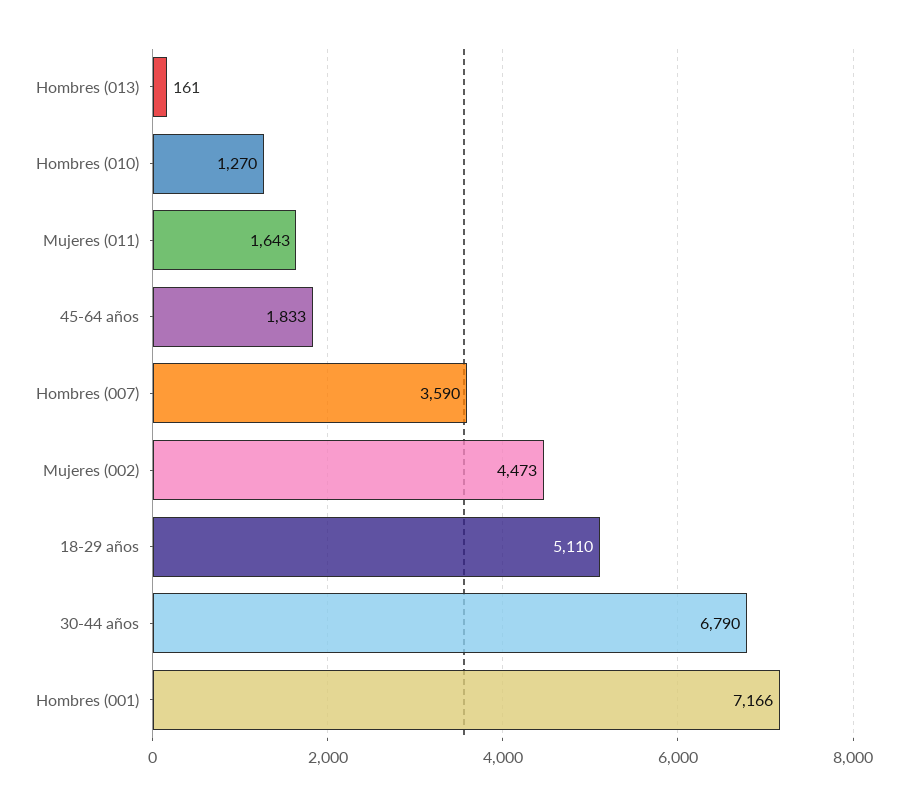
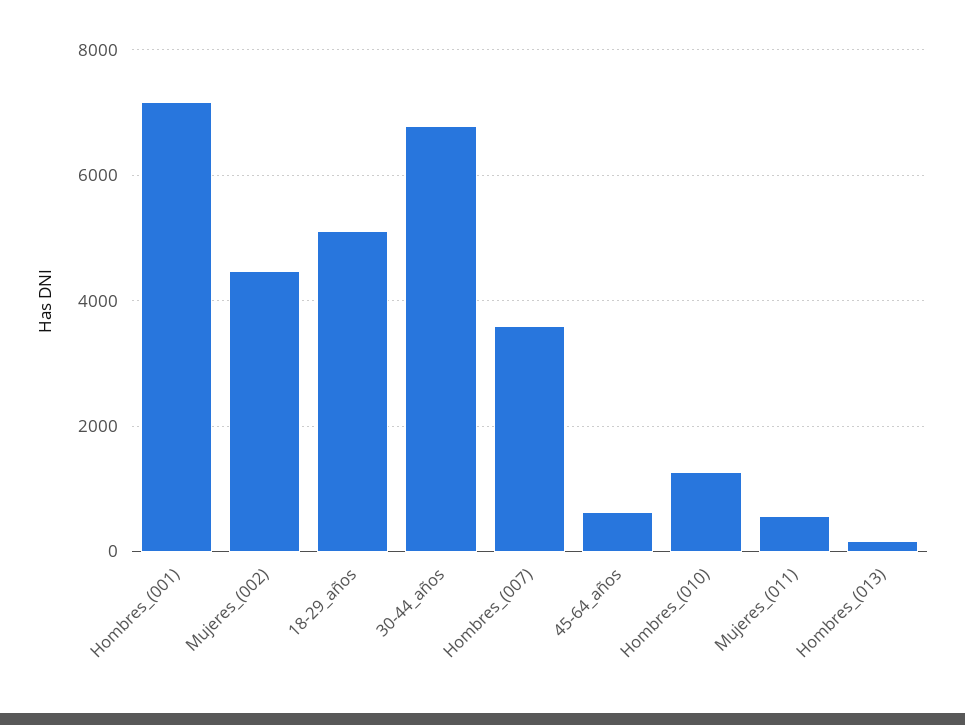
Mujeres (011): 1643 -> 600
45-64 años: 1833 -> 600

